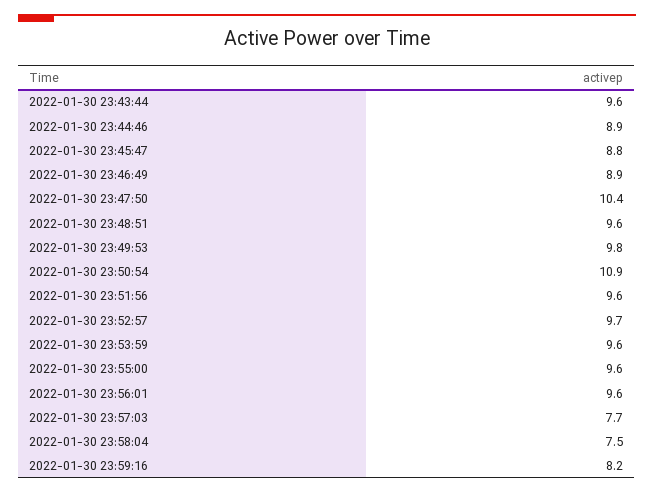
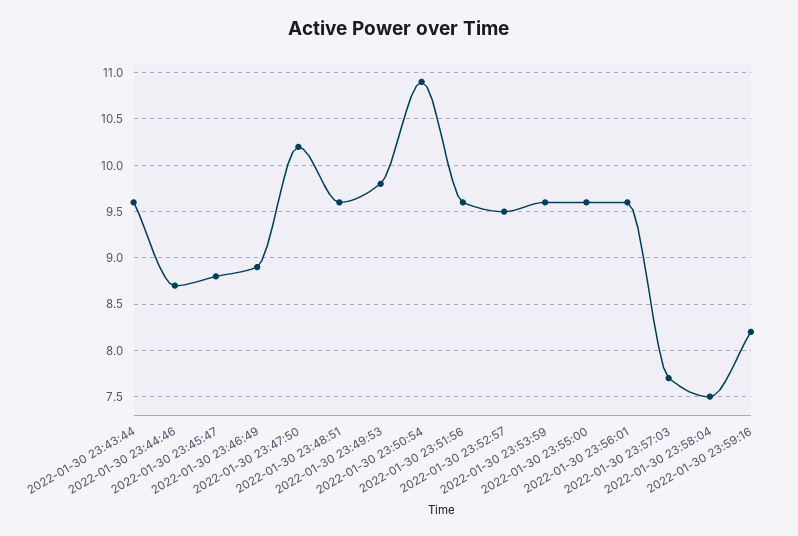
2022-01-30 23:44:46: 8.9 -> 8.7
2022-01-30 23:47:50: 10.4 -> 10.2
2022-01-30 23:52:57: 9.7 -> 9.5

